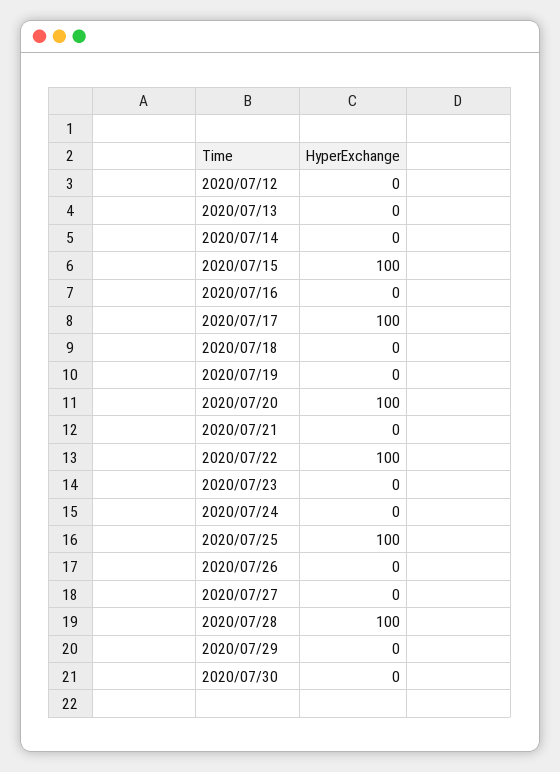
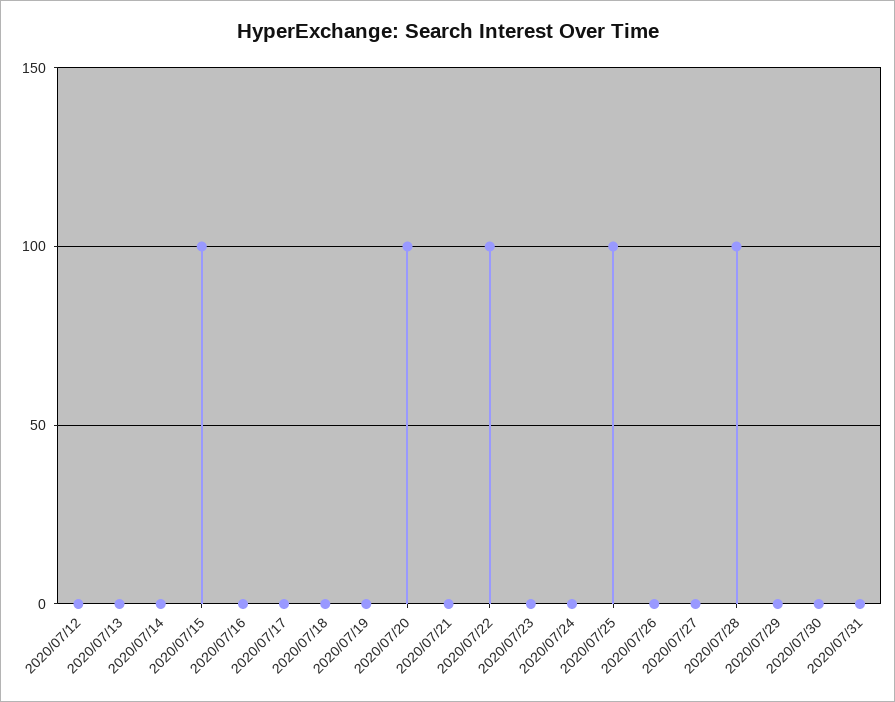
2020/07/17: 100 -> 0
2020/07/31: none -> 0

